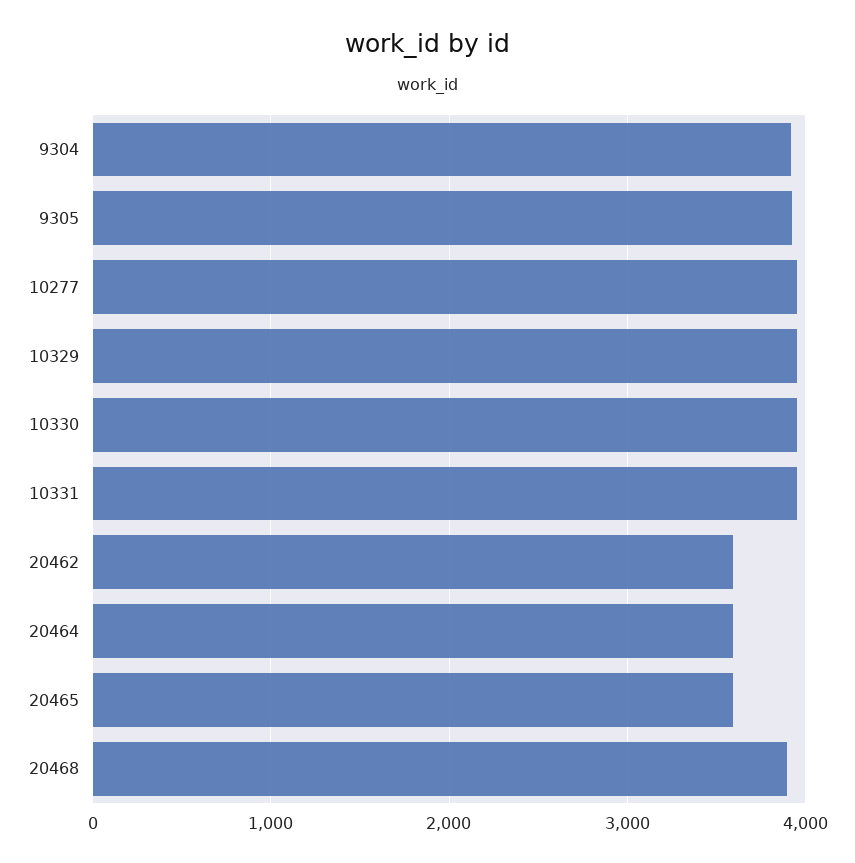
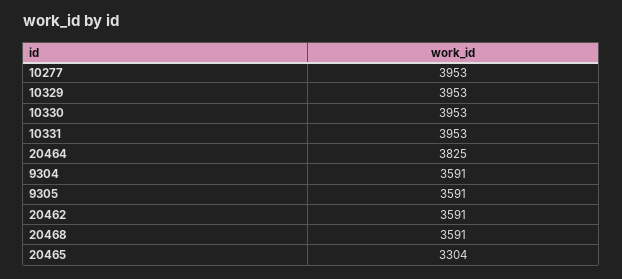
9304: 3900 -> 3591
9305: 3900 -> 3591
20464: 3600 -> 3825
20465: 3600 -> 3304
20468: 3900 -> 3591

